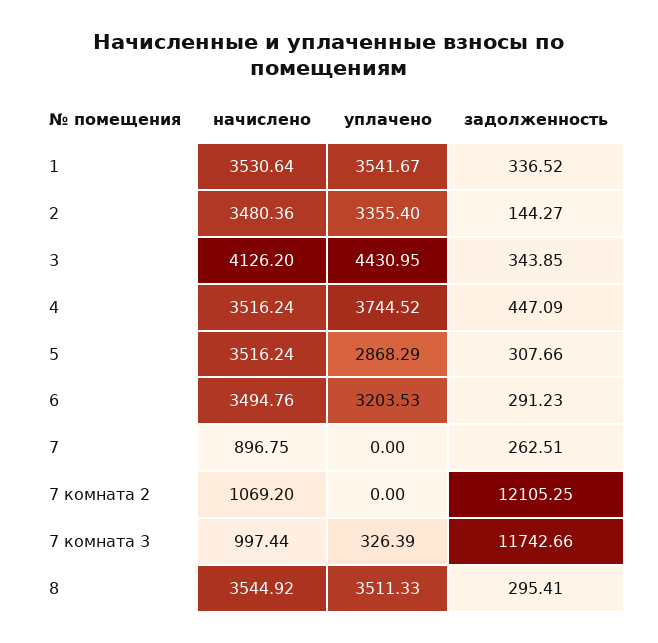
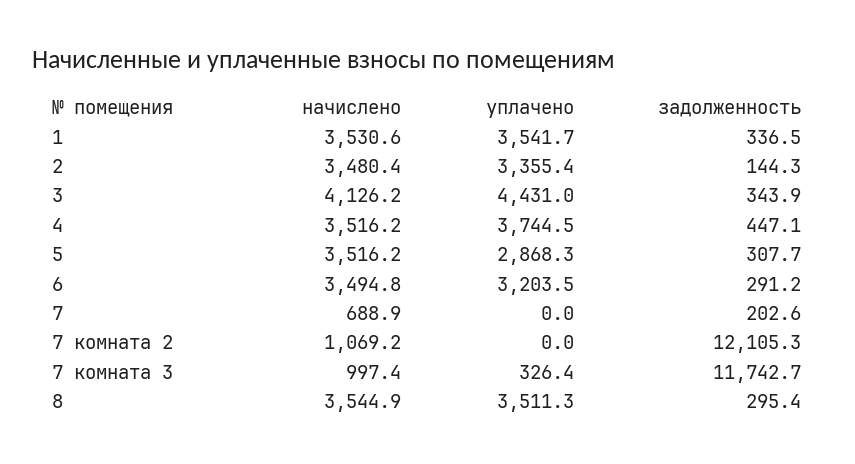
начислено, 7: 896.75 -> 688.9
задолженность, 7: 262.51 -> 202.6

